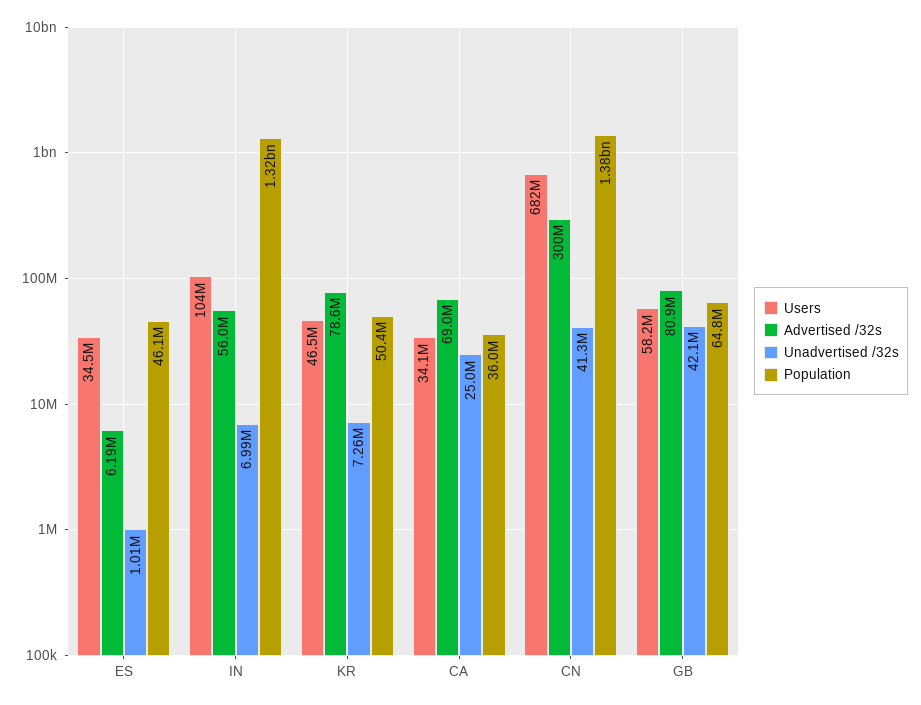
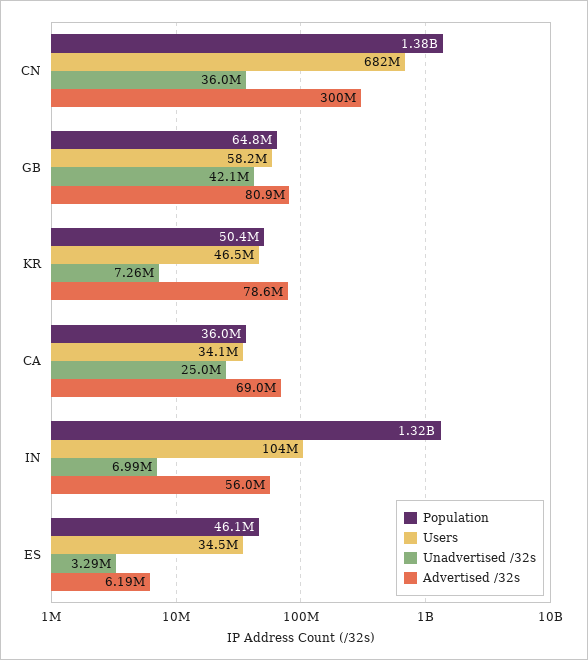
Unadvertised /32s, ES: 1010000 -> 3290000
Unadvertised /32s, CN: 41300000 -> 36000000

